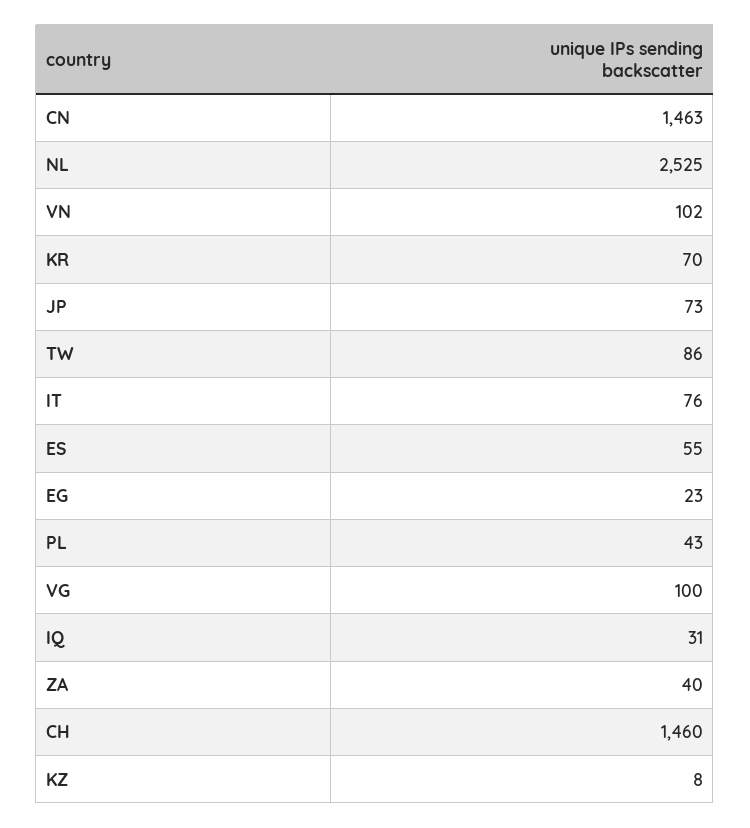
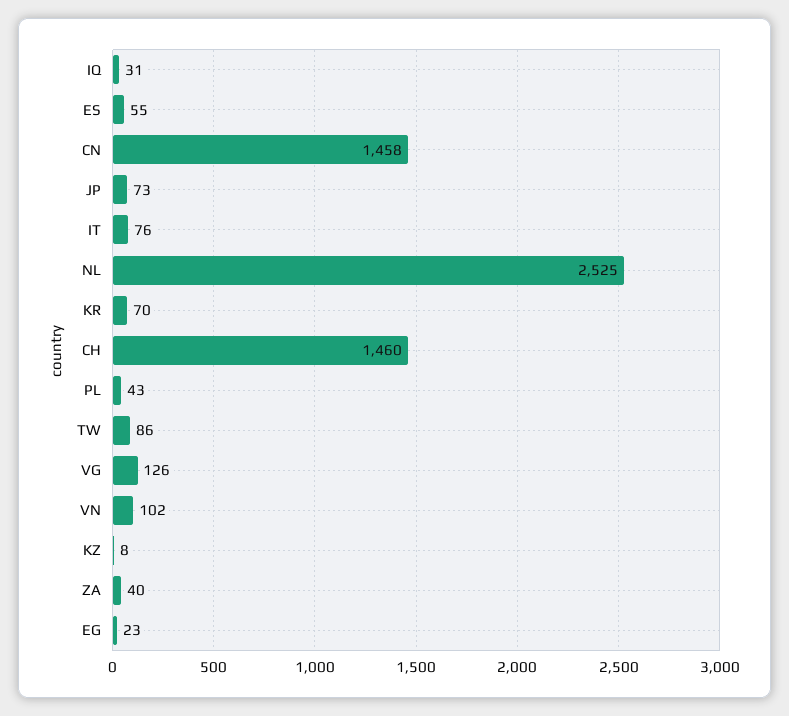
CN: 1463 -> 1458
VG: 100 -> 126

